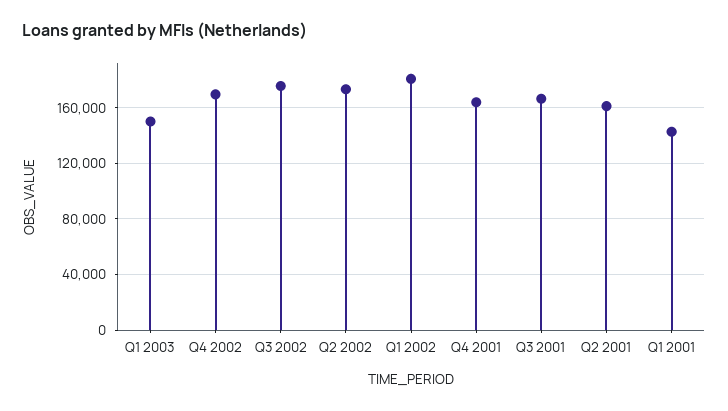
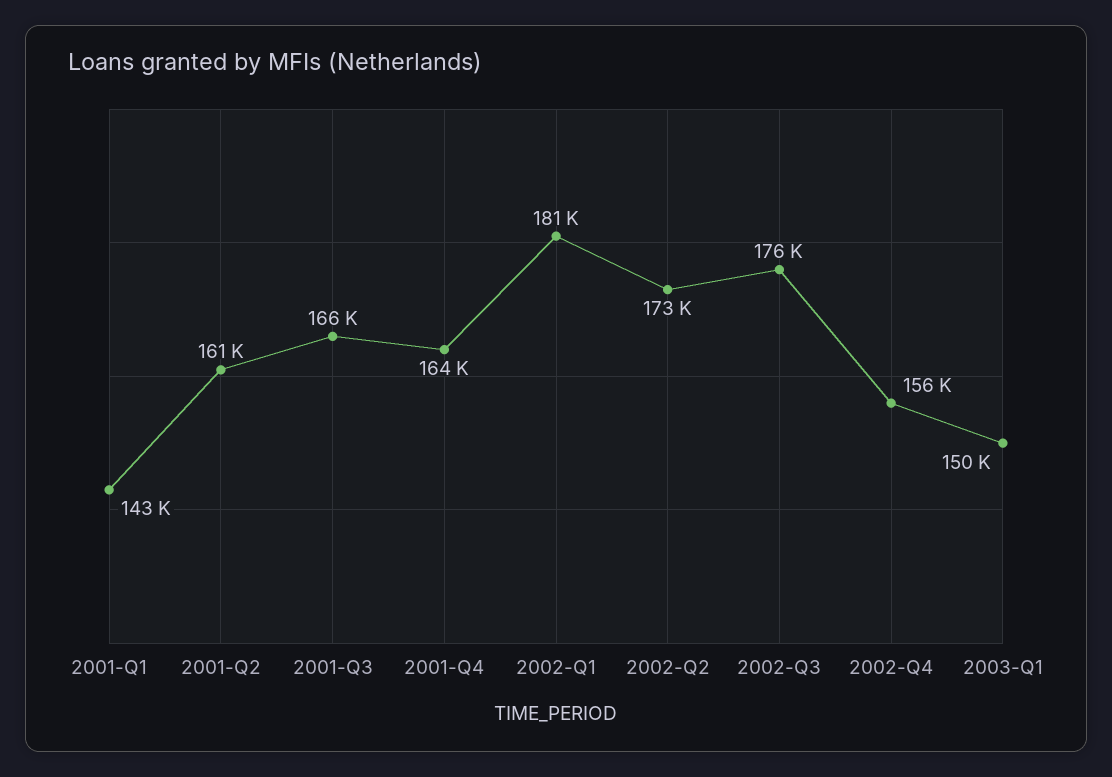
Q4 2002: 170000 -> 156000

